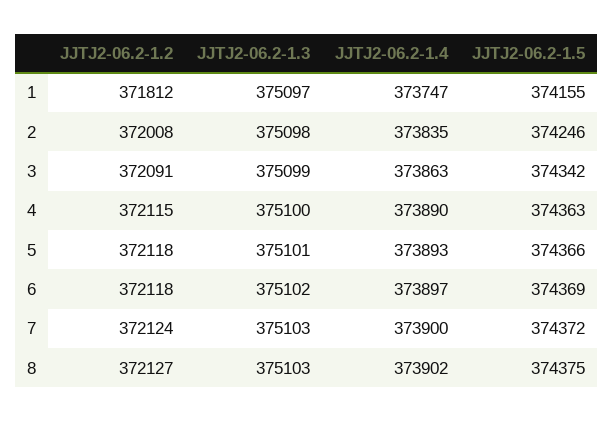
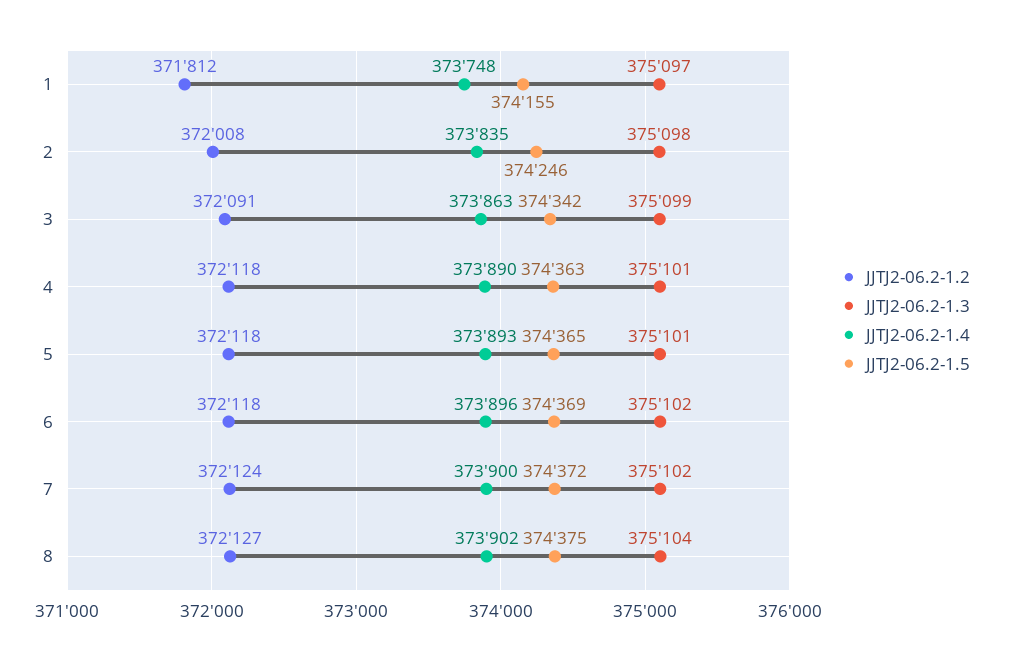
JJTJ2-06.2-1.4, 1: 373747 -> 373748
JJTJ2-06.2-1.2, 4: 372115 -> 372118
JJTJ2-06.2-1.3, 4: 375100 -> 375101
JJTJ2-06.2-1.5, 5: 374366 -> 374365
JJTJ2-06.2-1.4, 6: 373897 -> 373896
JJTJ2-06.2-1.3, 7: 375103 -> 375102
JJTJ2-06.2-1.3, 8: 375103 -> 375104

